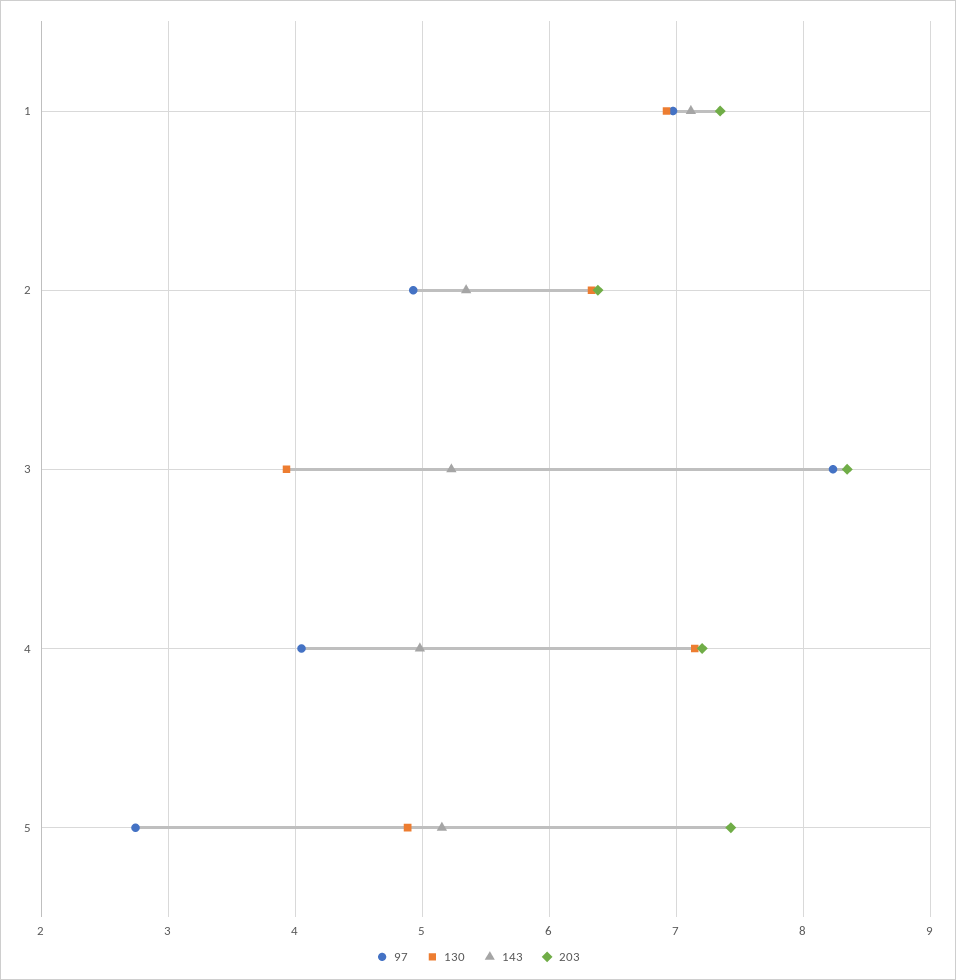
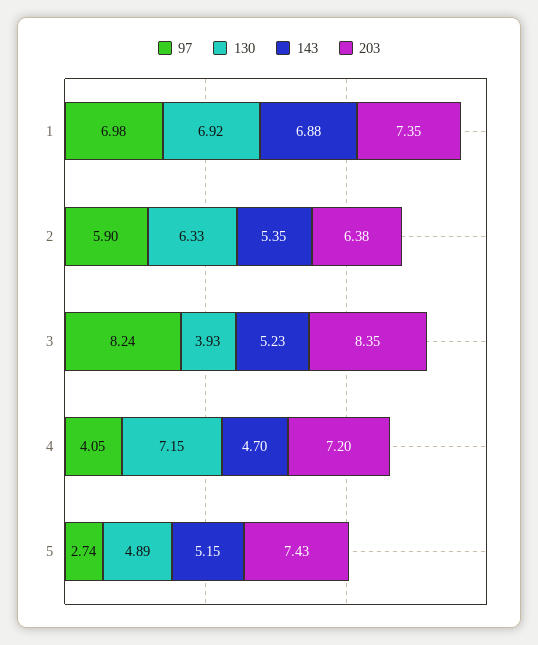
143, 1: 7.1 -> 6.88
97, 2: 4.9 -> 5.9
143, 4: 5 -> 4.7

